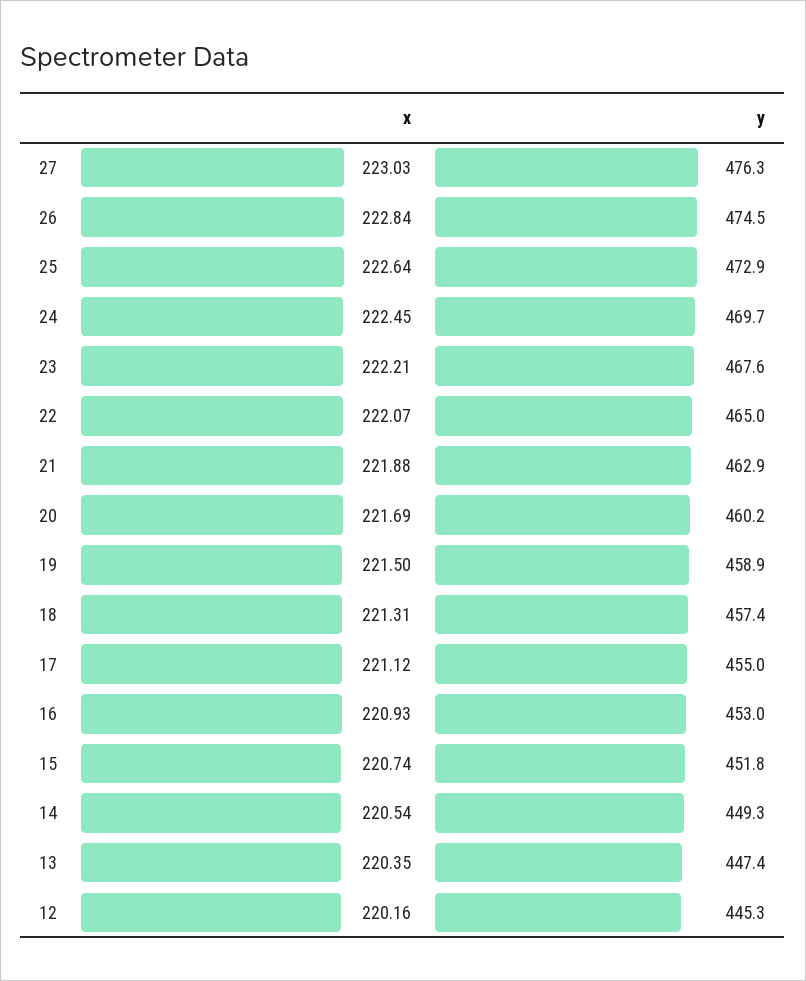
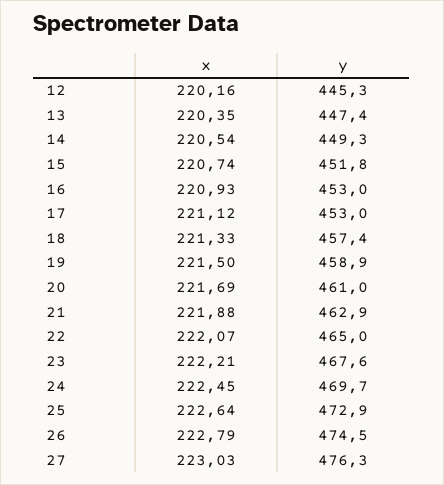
x, 26: 222.84 -> 222.79
y, 20: 460.2 -> 461
x, 18: 221.31 -> 221.33
y, 17: 455 -> 453

